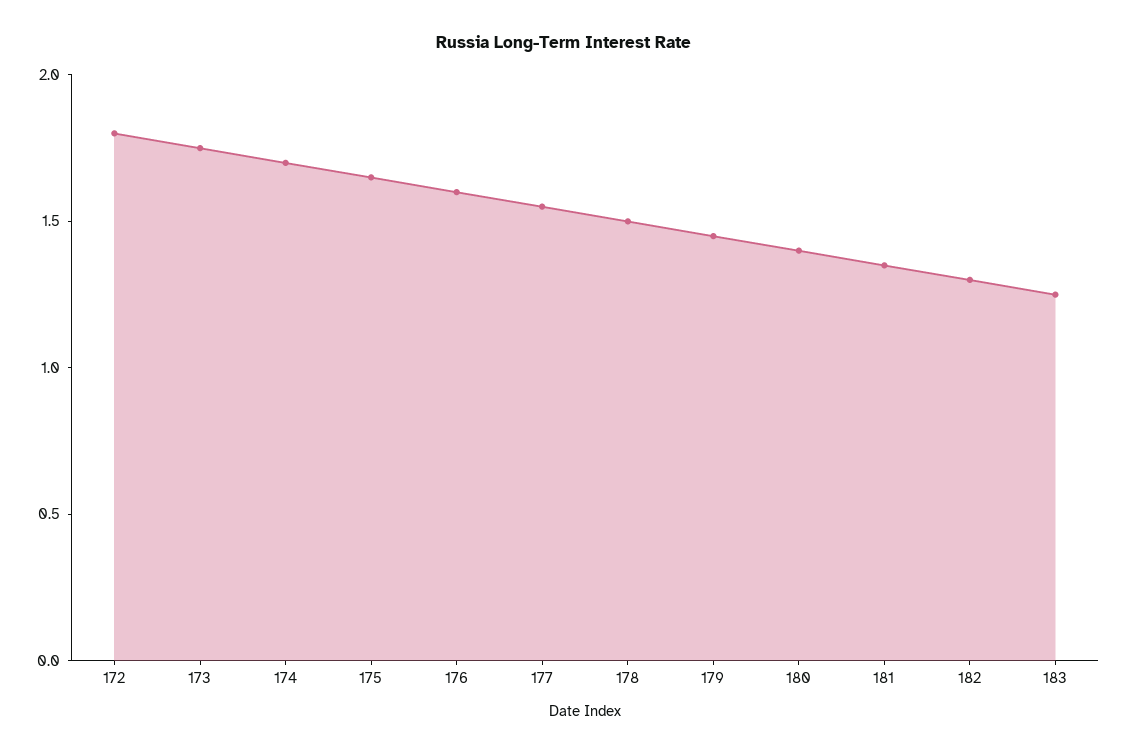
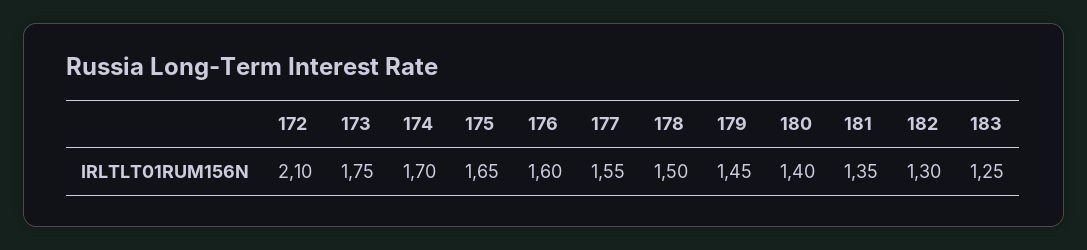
172: 1.8 -> 2.1

